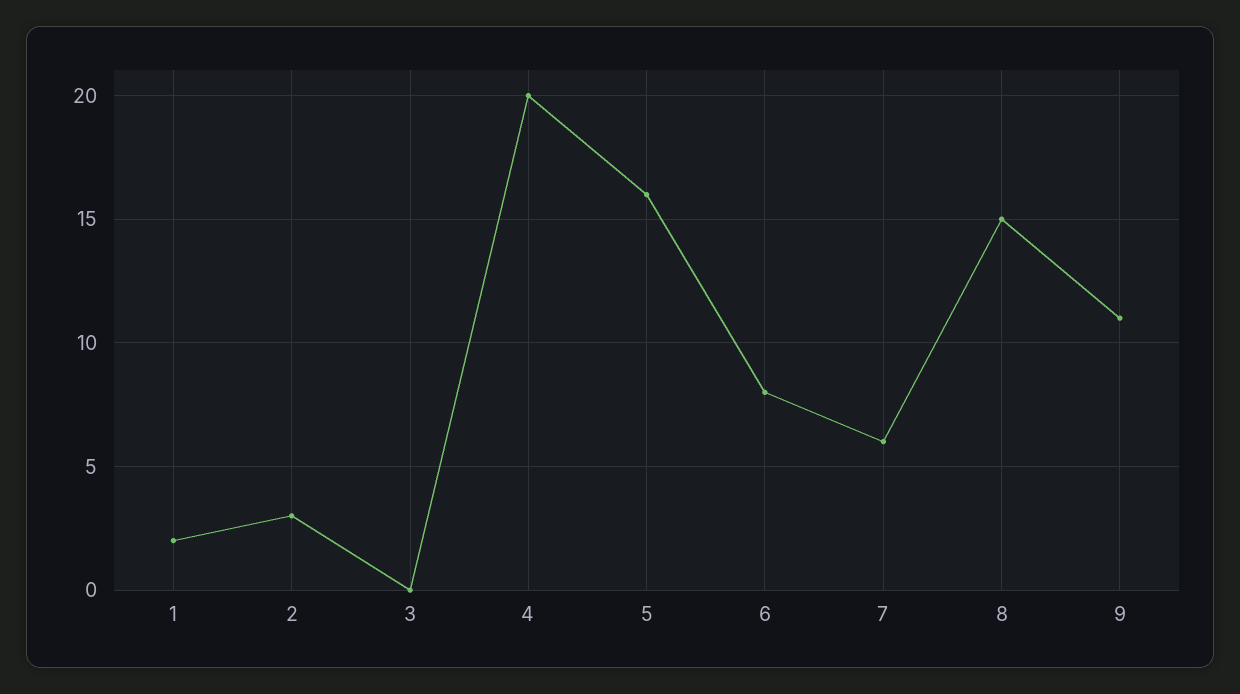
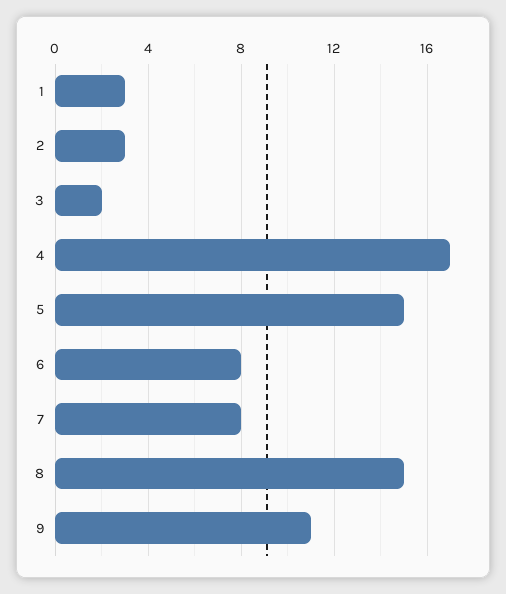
1: 2 -> 3
3: 0 -> 2
4: 20 -> 17
5: 16 -> 15
7: 6 -> 8

